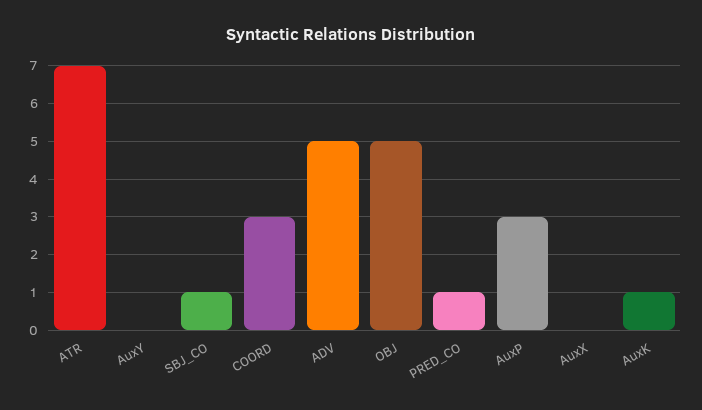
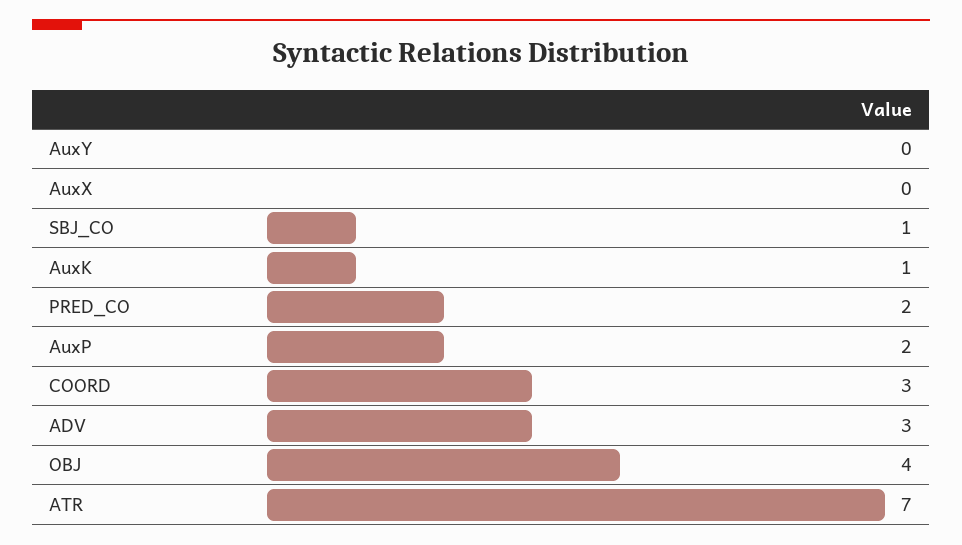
ADV: 5 -> 3
OBJ: 5 -> 4
PRED_CO: 1 -> 2
AuxP: 3 -> 2

